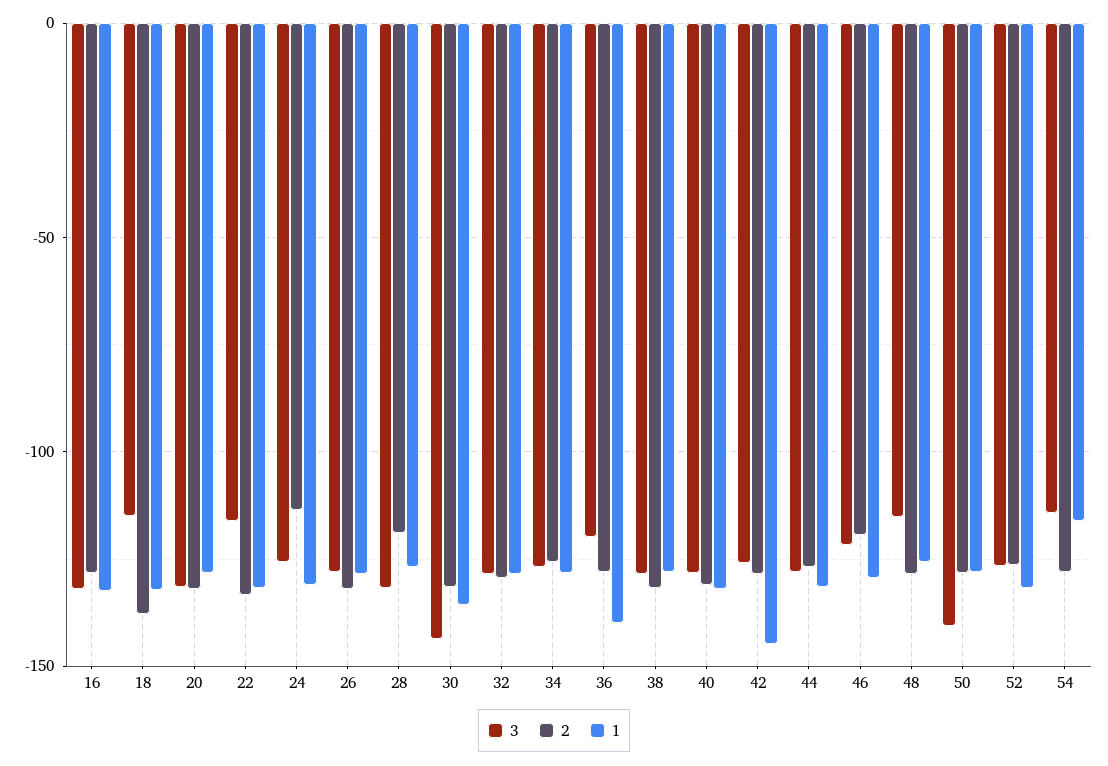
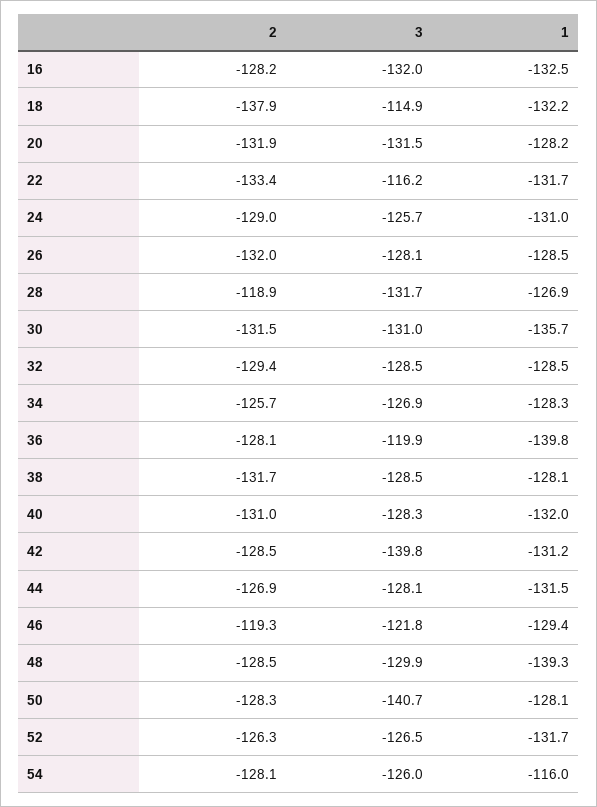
2, 24: -115 -> -129
3, 30: -145 -> -131
3, 42: -125 -> -139.8
1, 42: -145 -> -131.2
3, 48: -115 -> -129.9
1, 48: -125 -> -139.3
3, 54: -115 -> -126

